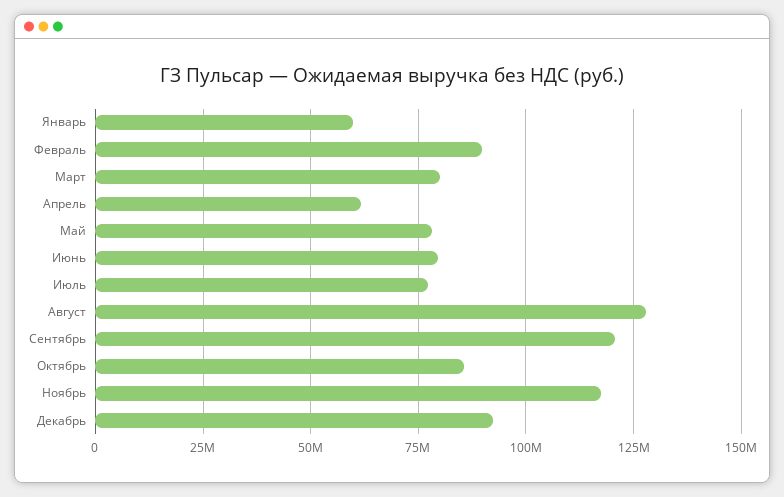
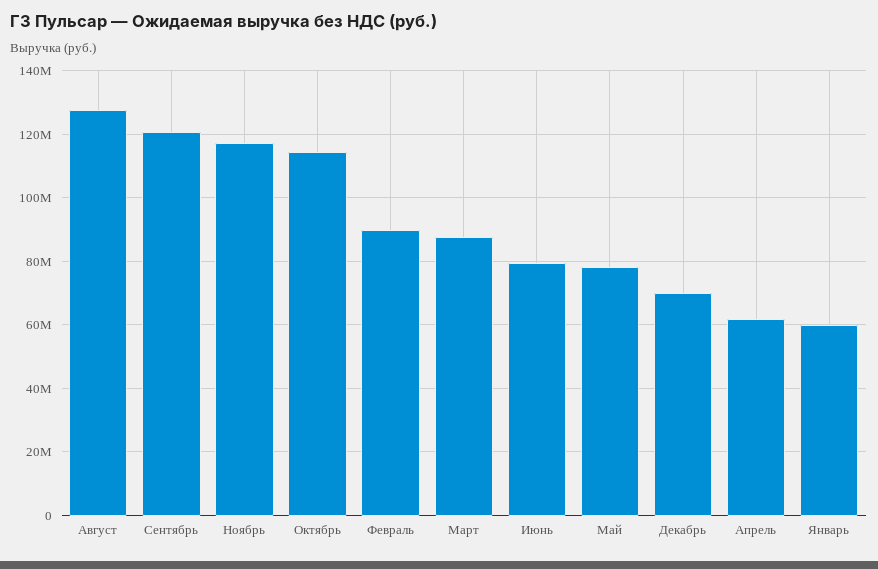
Март: 80000000 -> 88000000
Июль: 77500000 -> none
Октябрь: 85000000 -> 114000000
Декабрь: 92500000 -> 70000000

